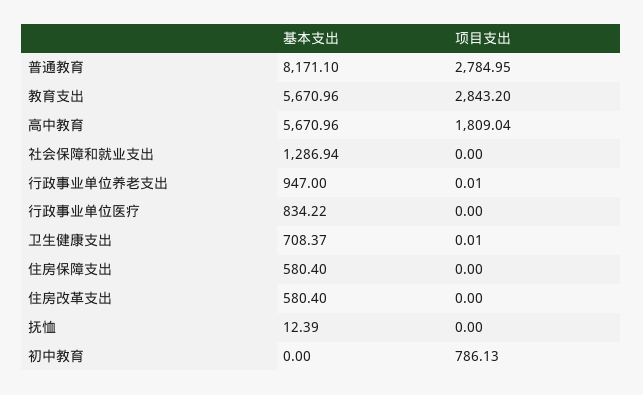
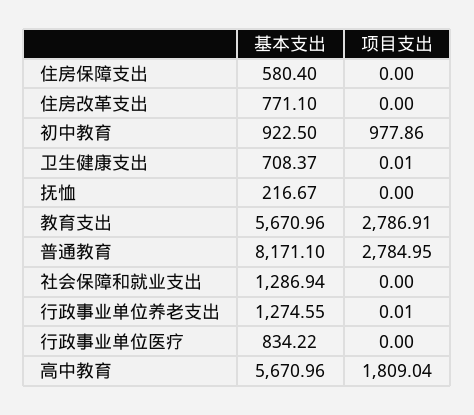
项目支出, 教育支出: 2843.2 -> 2786.91
基本支出, 行政事业单位养老支出: 947 -> 1274.55
基本支出, 住房改革支出: 580.4 -> 771.1
基本支出, 抚恤: 12.39 -> 216.67
基本支出, 初中教育: 0 -> 922.5
项目支出, 初中教育: 786.13 -> 977.86

